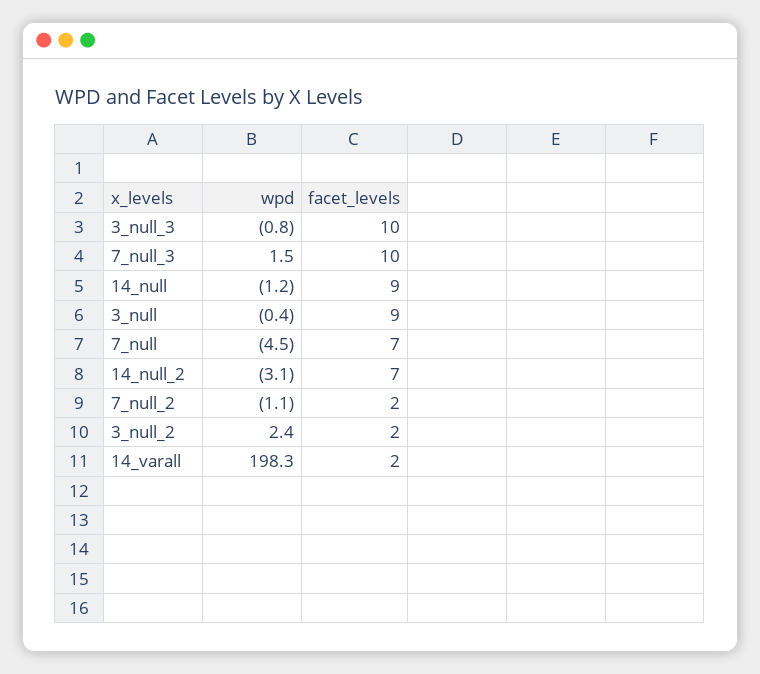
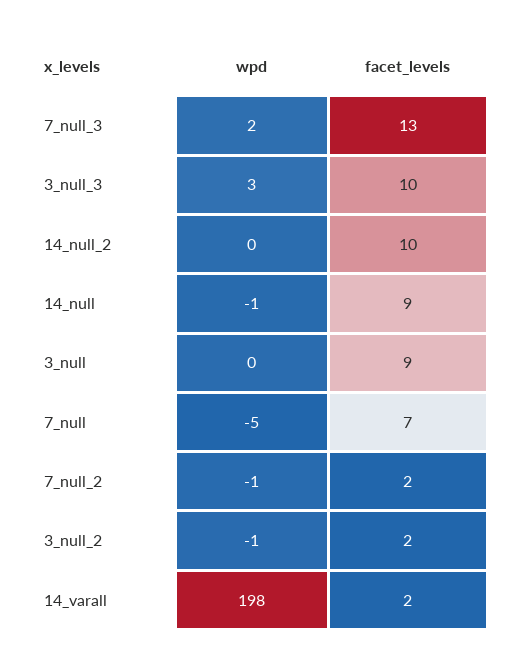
wpd, 3_null_3: -0.8 -> 3
facet_levels, 7_null_3: 10 -> 13
wpd, 14_null_2: -3.1 -> 0
facet_levels, 14_null_2: 7 -> 10
wpd, 3_null_2: 2.4 -> -1

